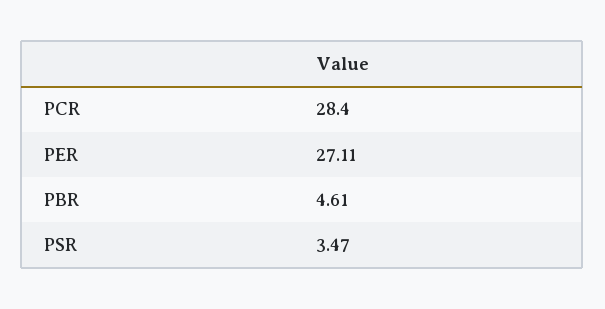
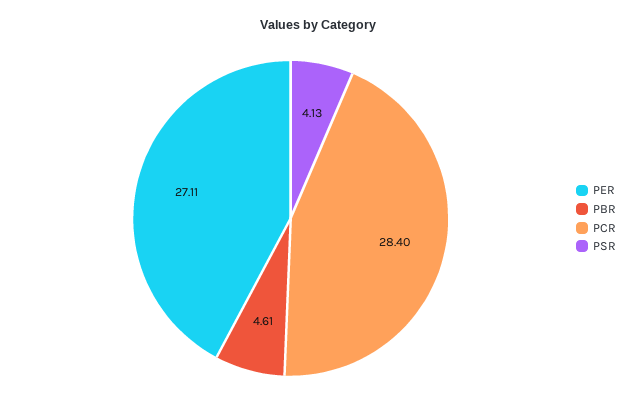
PSR: 3.47 -> 4.13

